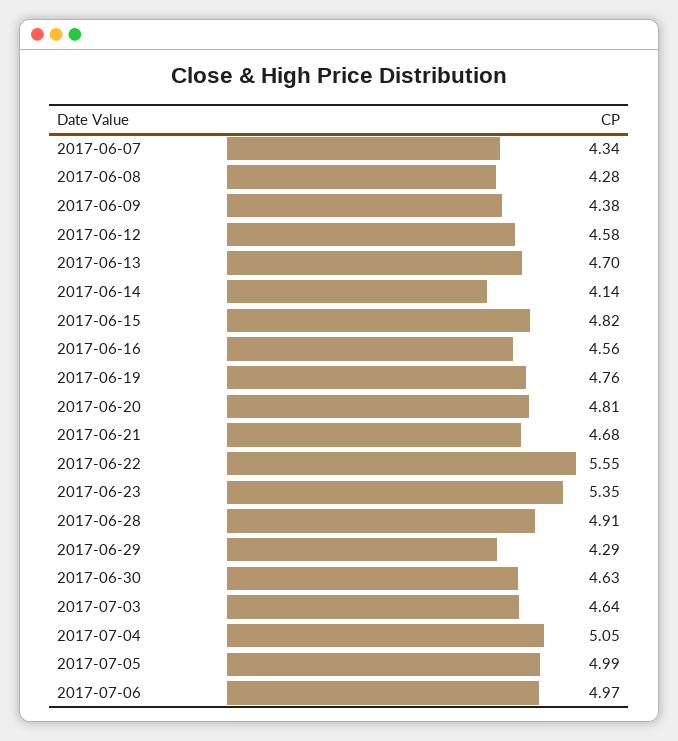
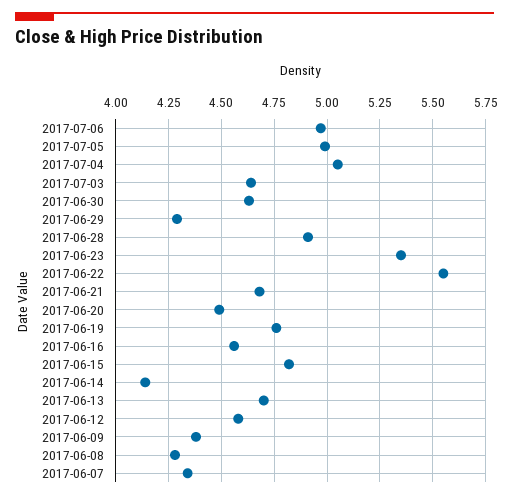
2017-06-20: 4.81 -> 4.5

